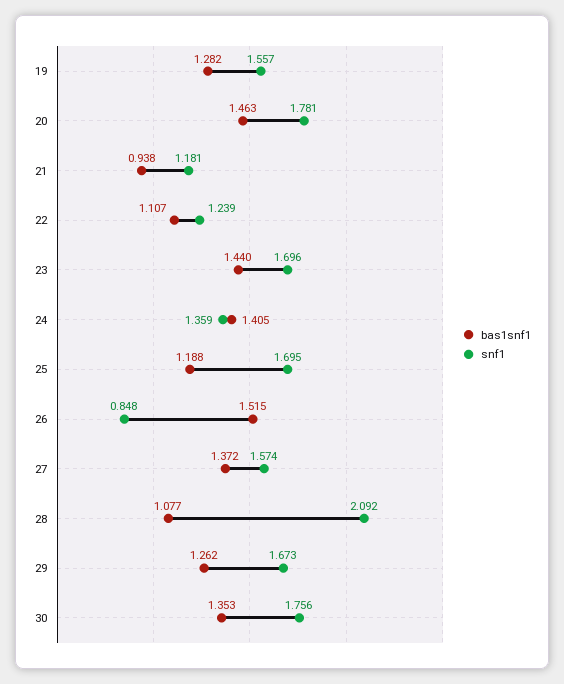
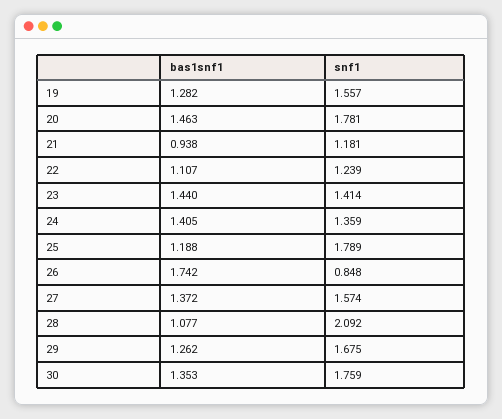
snf1, 23: 1.696 -> 1.414
snf1, 25: 1.695 -> 1.789
bas1snf1, 26: 1.515 -> 1.742
snf1, 29: 1.673 -> 1.675
snf1, 30: 1.756 -> 1.759

